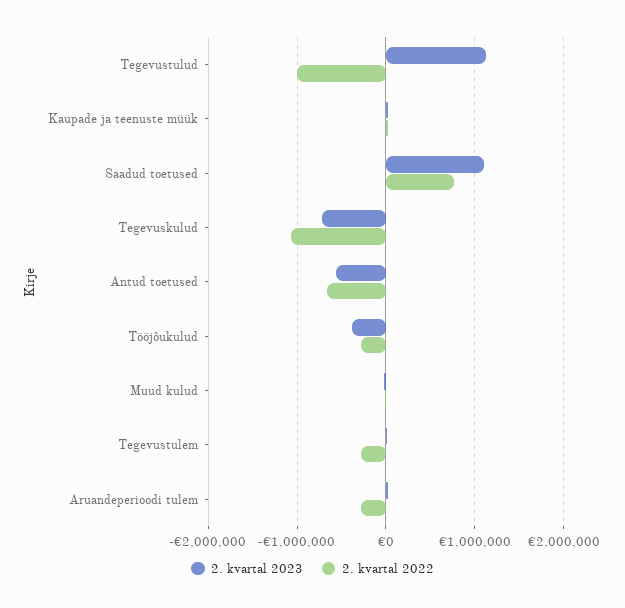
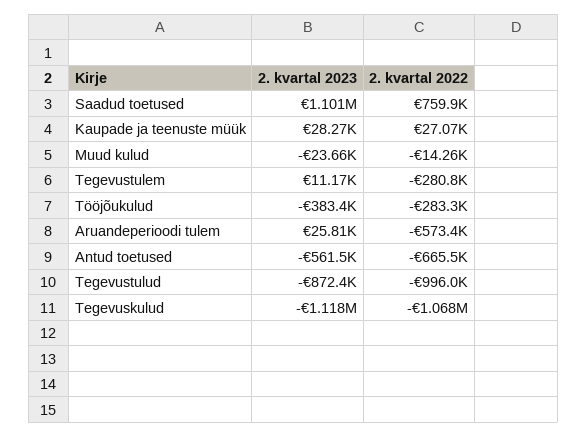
2. kvartal 2023, Tegevustulud: 1100000 -> -872400
2. kvartal 2023, Tegevuskulud: -700000 -> -1118000
2. kvartal 2022, Aruandeperioodi tulem: -300000 -> -573400

